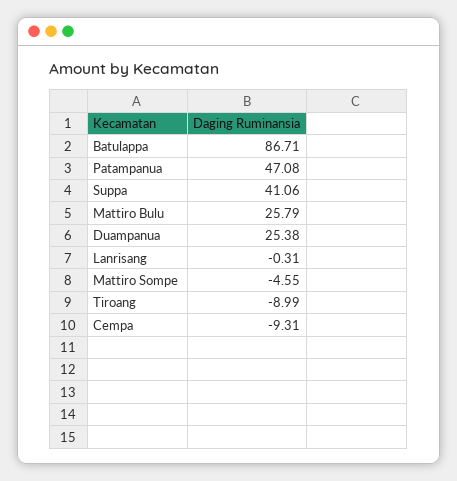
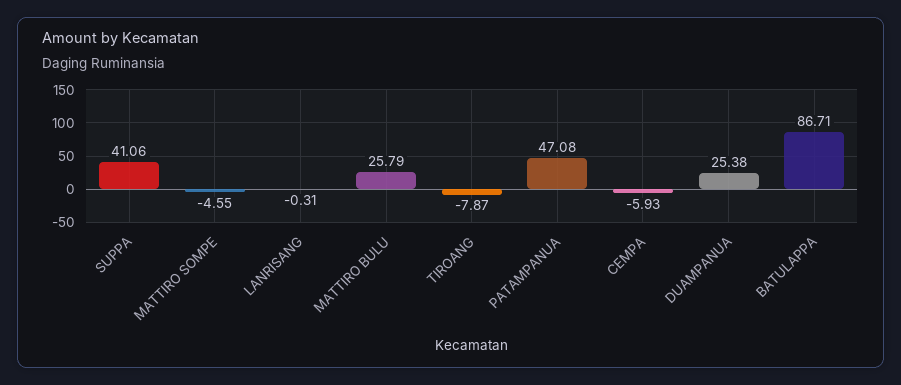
Tiroang: -8.99 -> -7.87
Cempa: -9.31 -> -5.93

